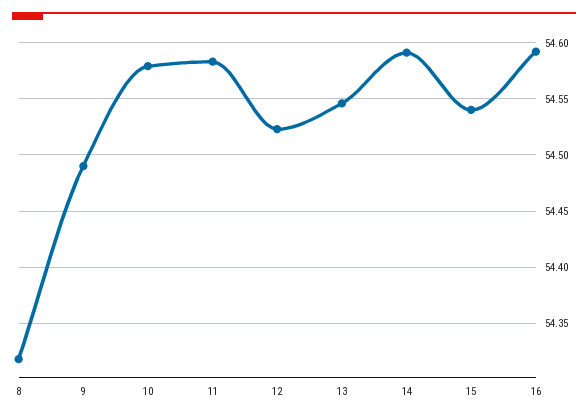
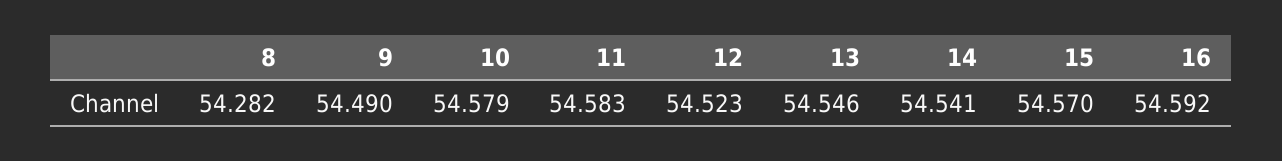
8: 54.32 -> 54.282
14: 54.59 -> 54.541
15: 54.54 -> 54.57

